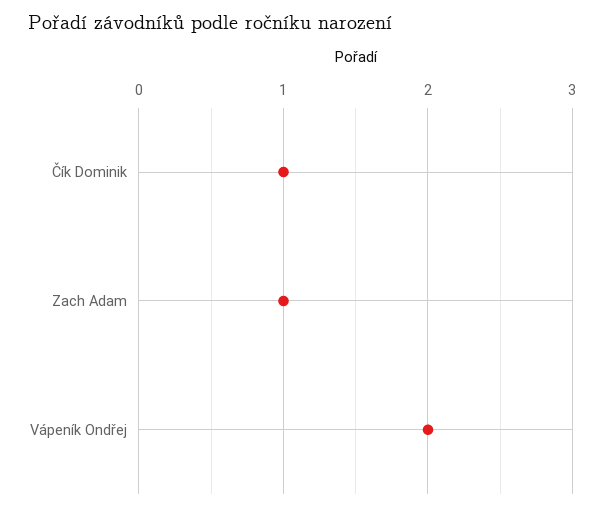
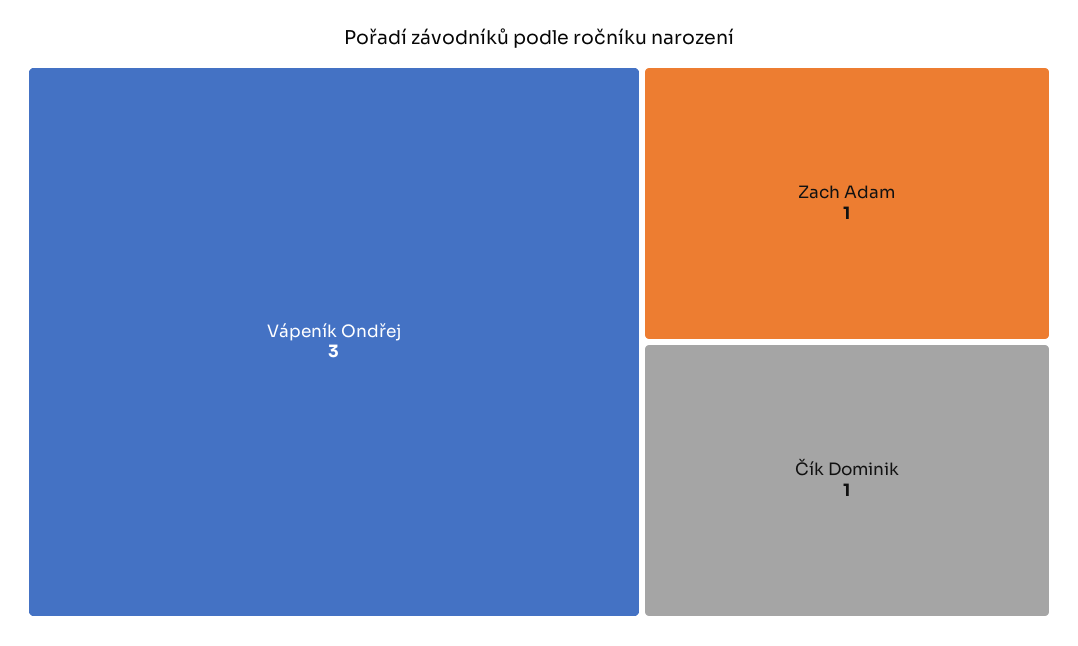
Vápeník Ondřej: 2 -> 3

